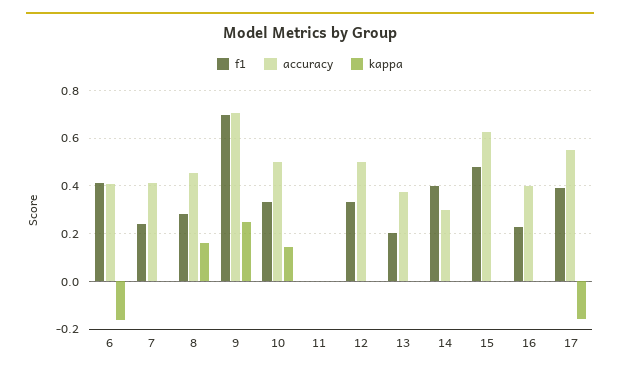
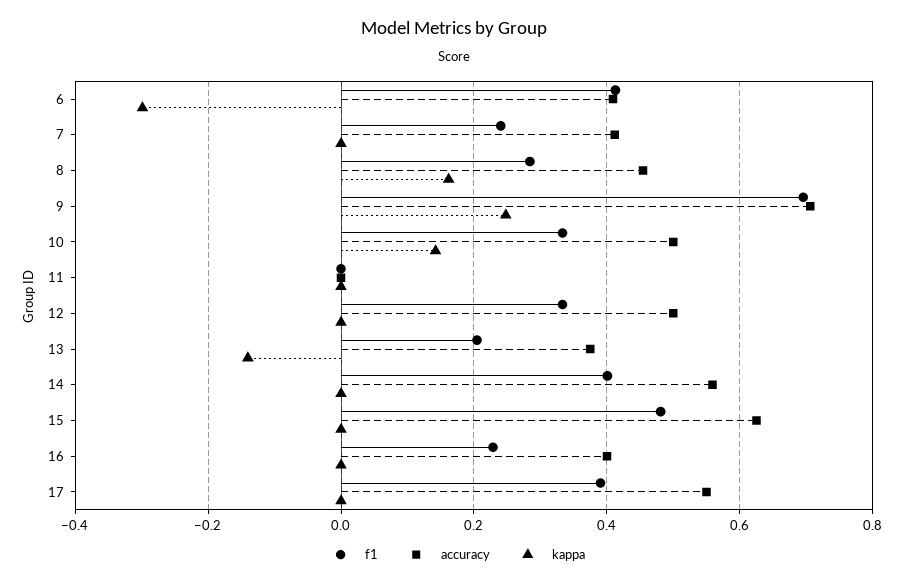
kappa, 6: -0.15 -> -0.3
kappa, 13: 0 -> -0.14
accuracy, 14: 0.3 -> 0.56
kappa, 17: -0.15 -> 0

